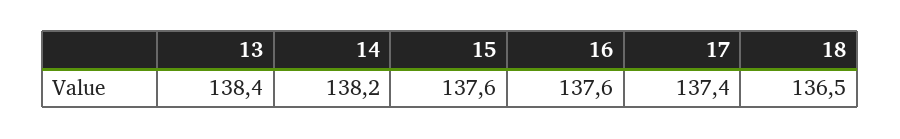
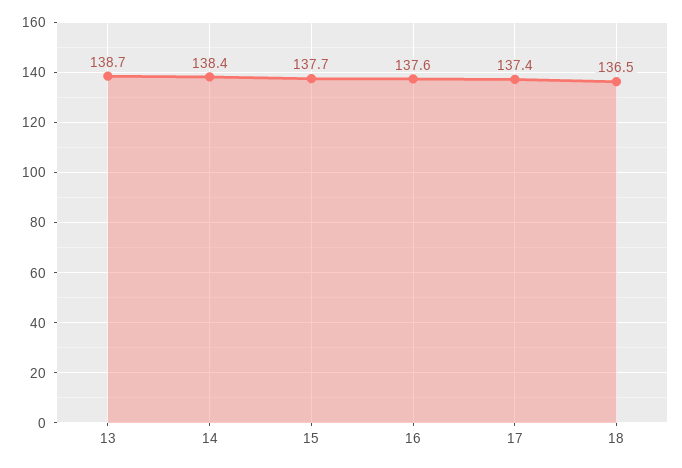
13: 138.4 -> 138.7
14: 138.2 -> 138.4
15: 137.6 -> 137.7

